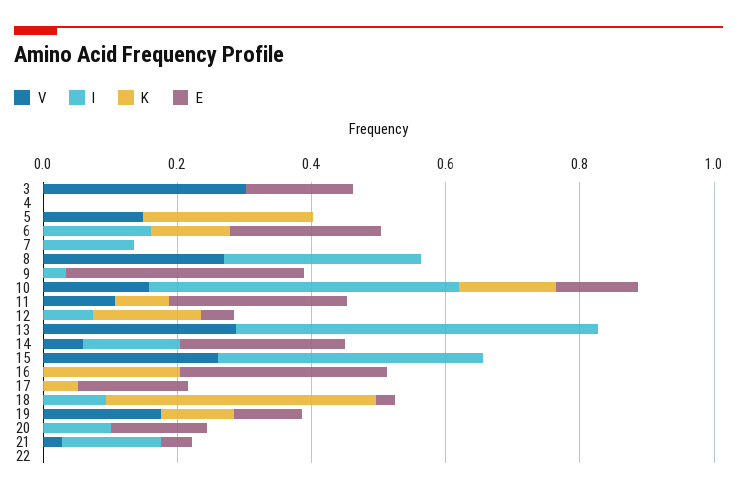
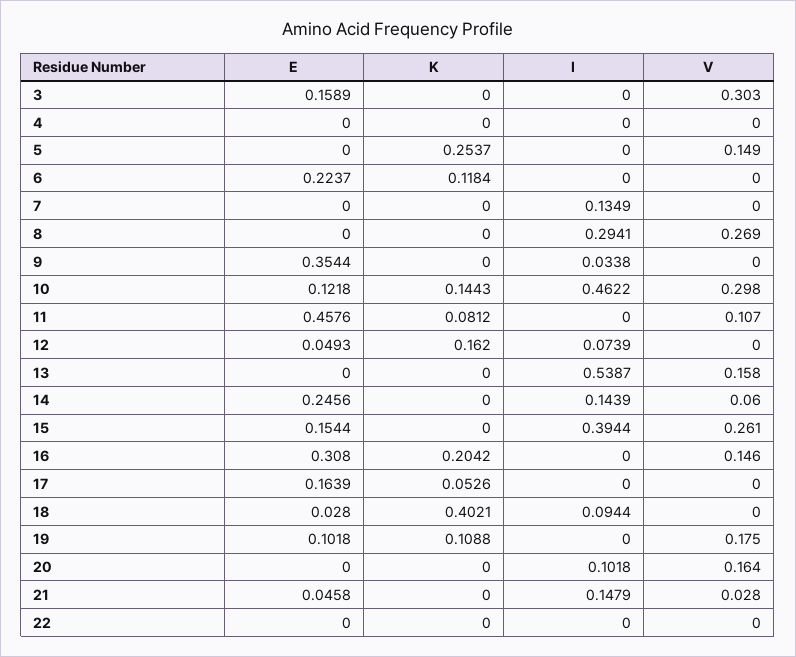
I, 6: 0.15 -> 0
V, 10: 0.15 -> 0.298
E, 11: 0.25 -> 0.4576
V, 13: 0.3 -> 0.158
E, 15: 0 -> 0.1544
V, 16: 0 -> 0.146
V, 20: 0 -> 0.164
E, 20: 0.15 -> 0

